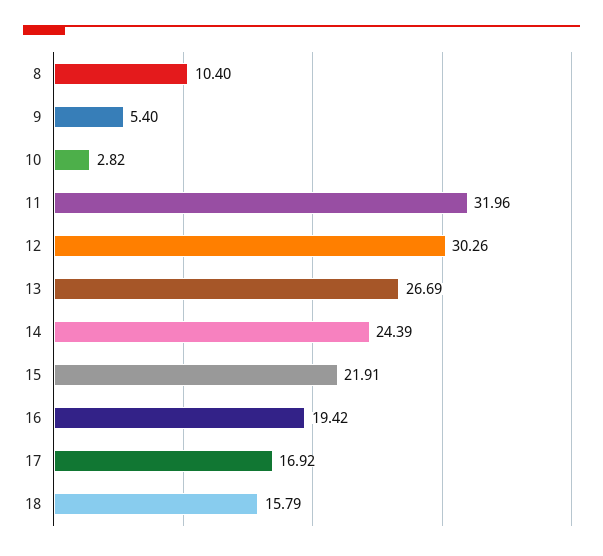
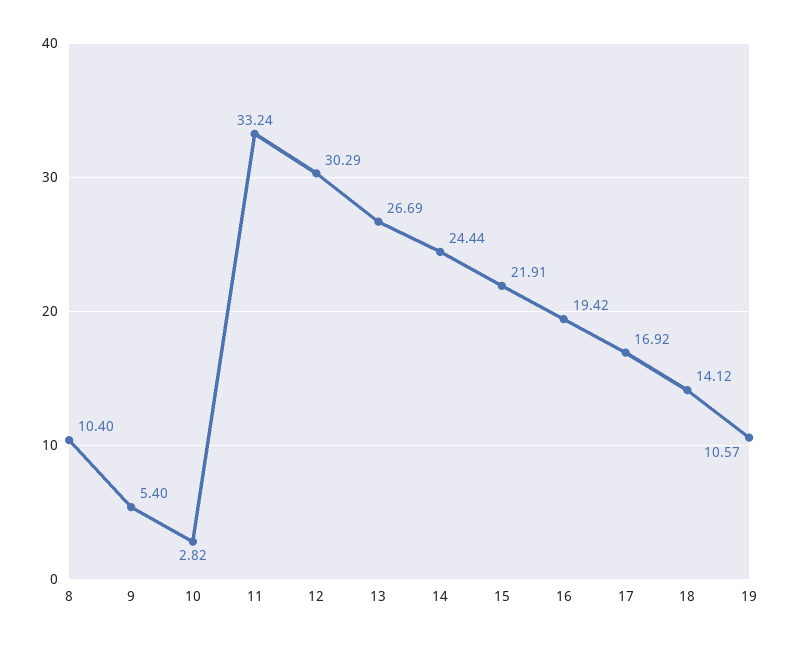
11: 31.96 -> 33.24
12: 30.26 -> 30.29
14: 24.39 -> 24.44
18: 15.79 -> 14.12
19: none -> 10.57

